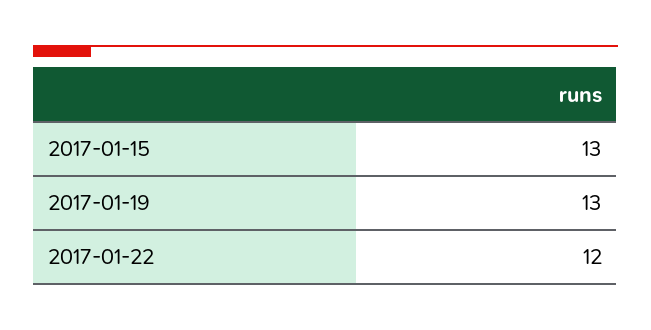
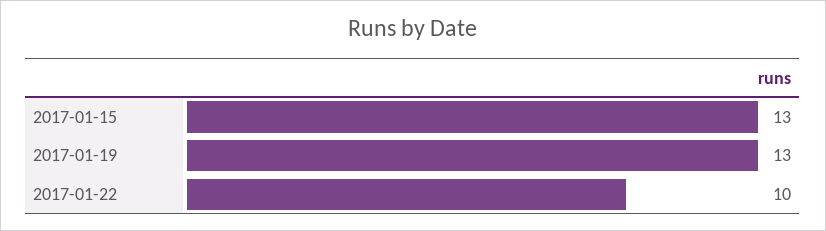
2017-01-22: 12 -> 10

